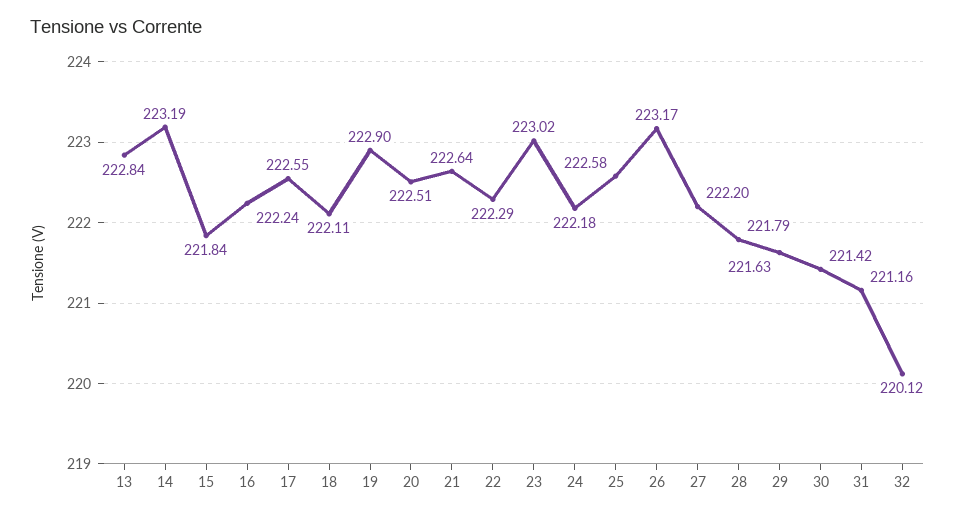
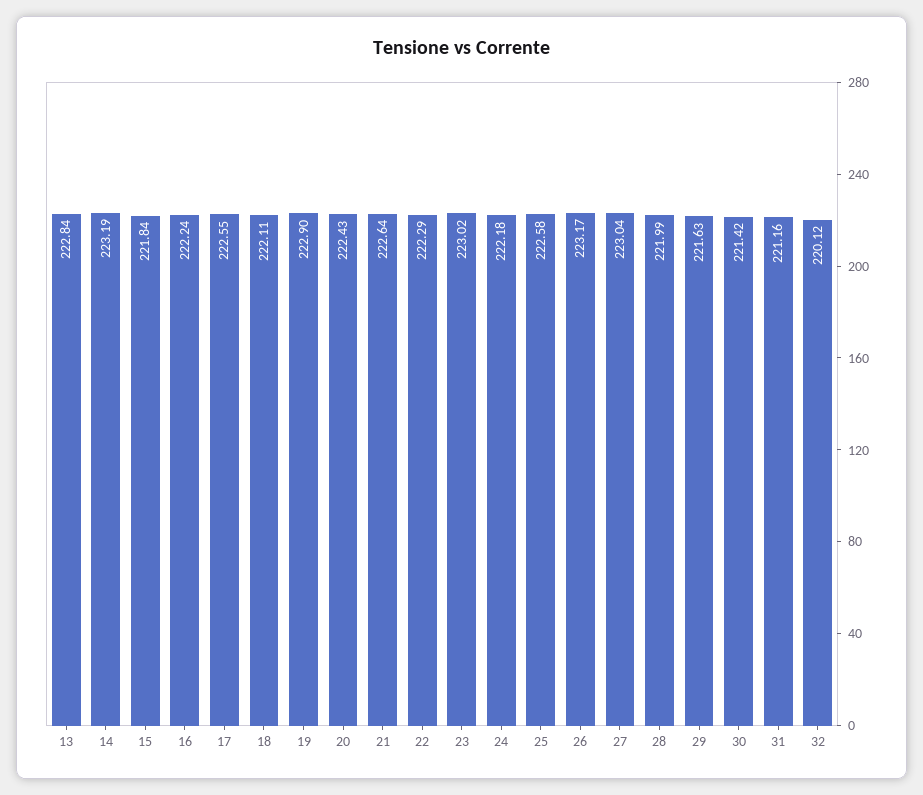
20: 222.51 -> 222.43
27: 222.2 -> 223.04
28: 221.79 -> 221.99

